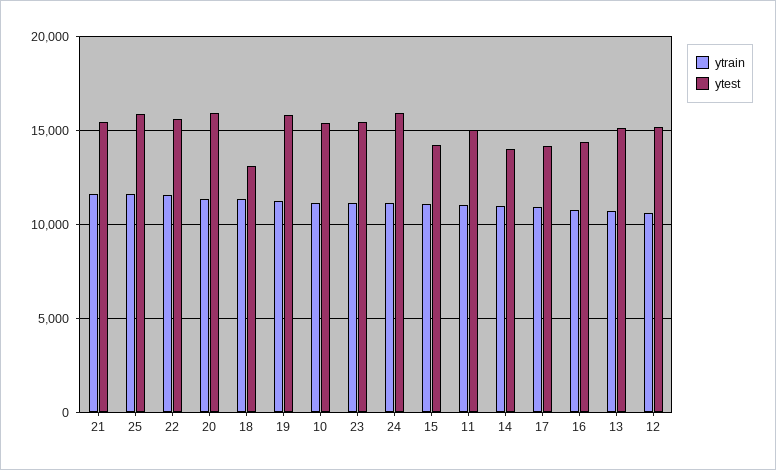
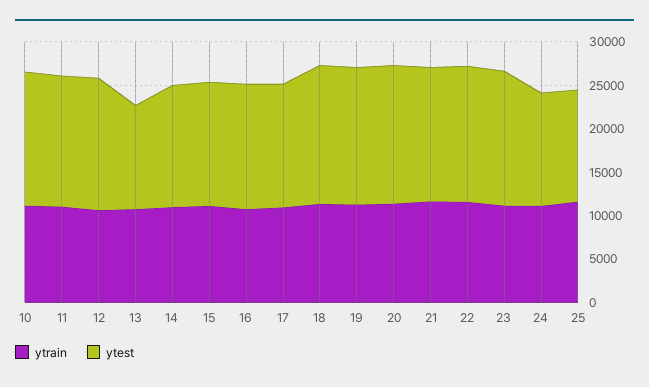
ytest, 25: 16000 -> 13000
ytest, 18: 13000 -> 16000
ytest, 24: 16000 -> 13000
ytest, 13: 15000 -> 12000

